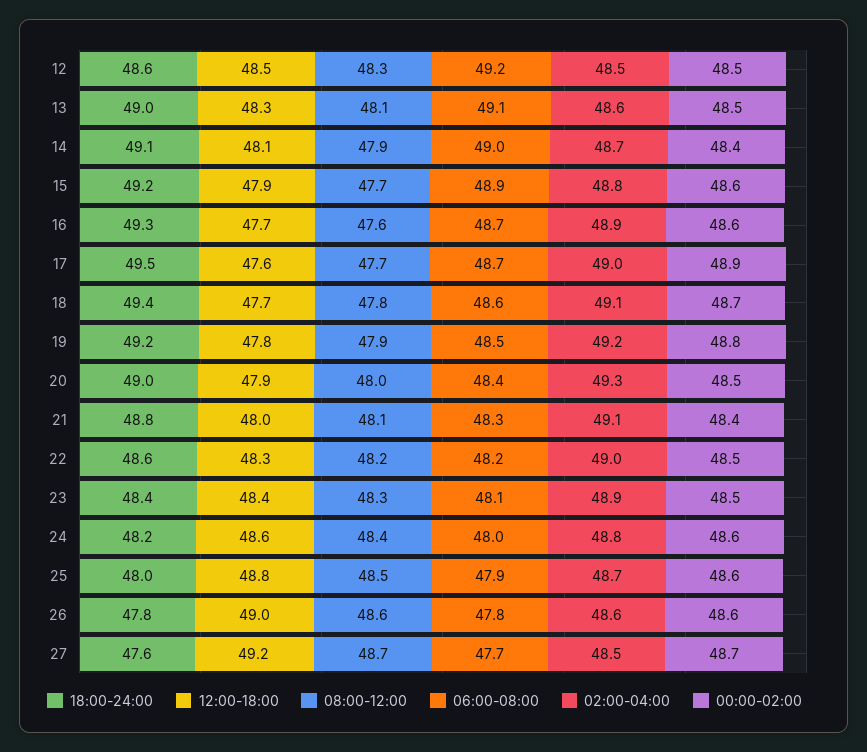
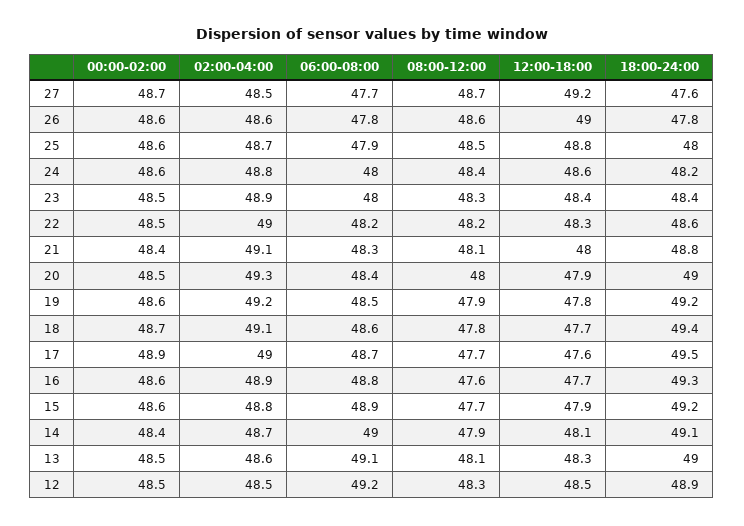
18:00-24:00, 12: 48.6 -> 48.9
06:00-08:00, 16: 48.7 -> 48.8
00:00-02:00, 19: 48.8 -> 48.6
06:00-08:00, 23: 48.1 -> 48

